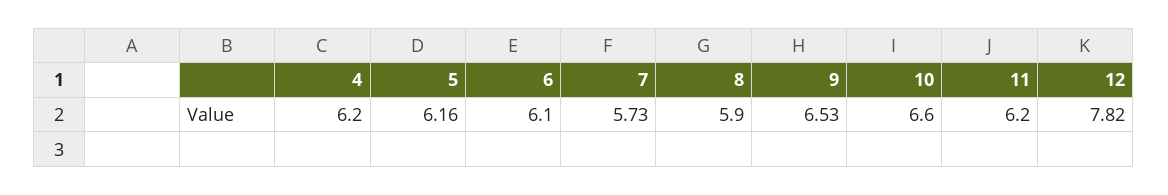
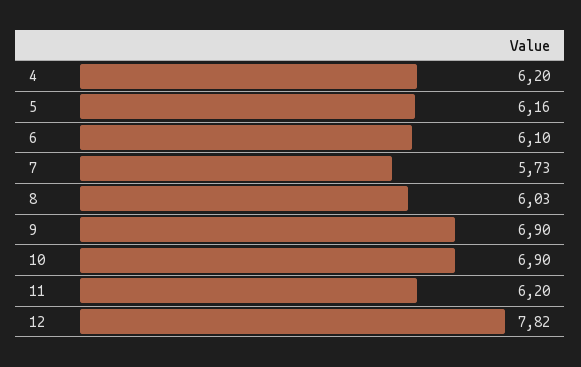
8: 5.9 -> 6.03
9: 6.53 -> 6.9
10: 6.6 -> 6.9

